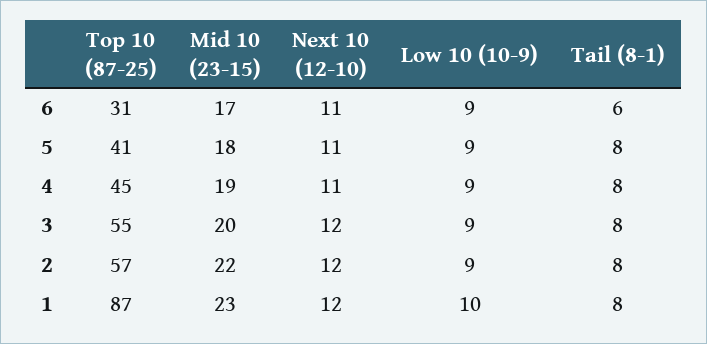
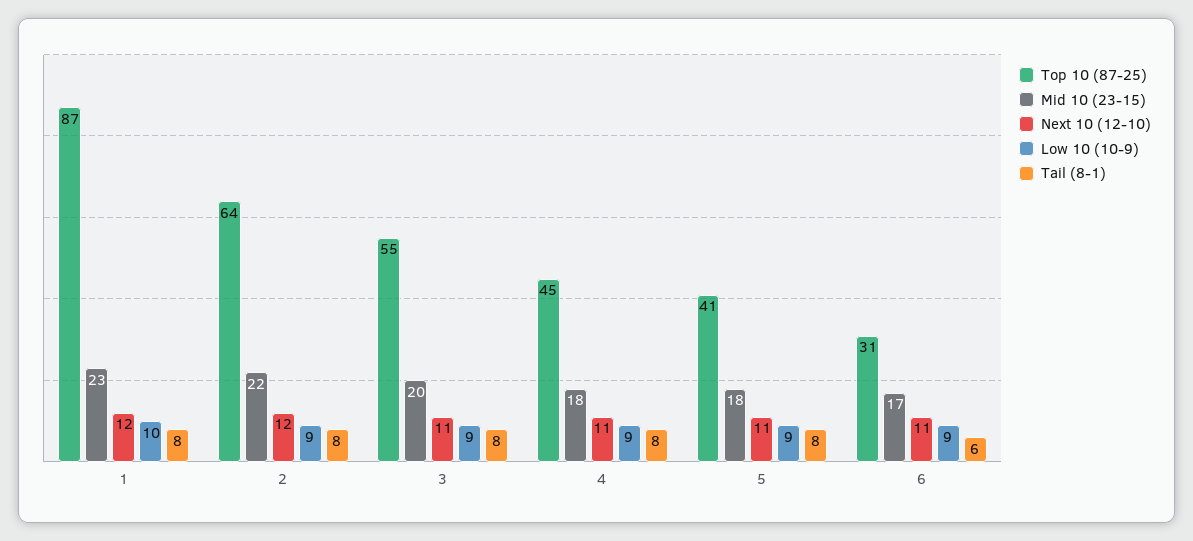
Mid 10 (23-15), 4: 19 -> 18
Next 10 (12-10), 3: 12 -> 11
Top 10 (87-25), 2: 57 -> 64

